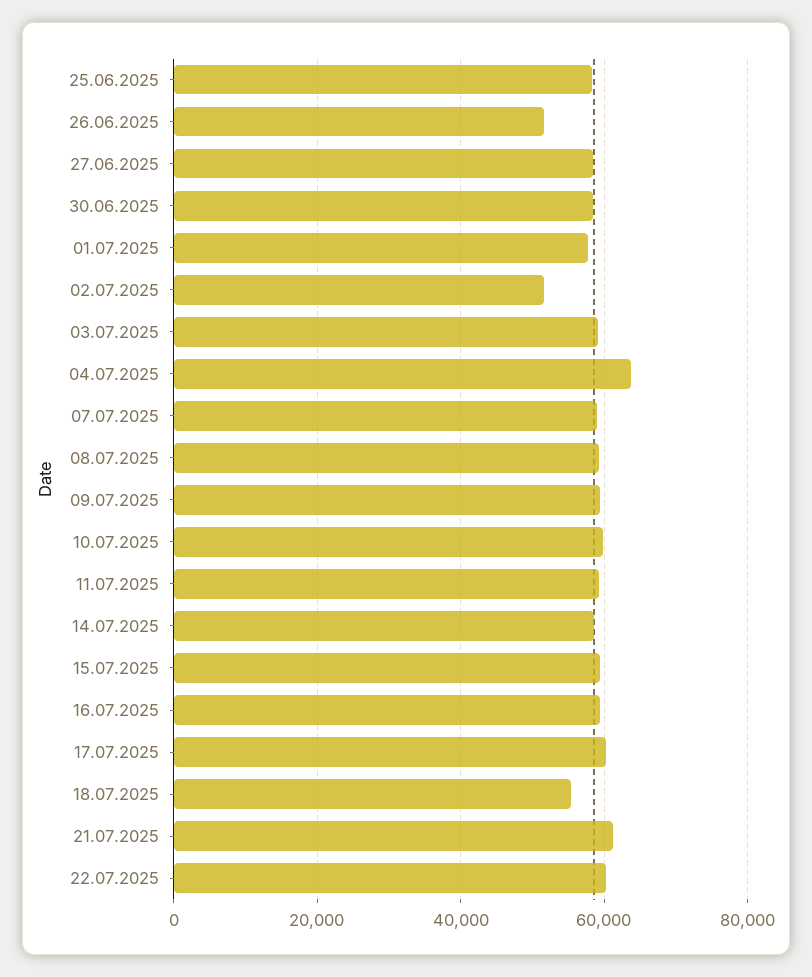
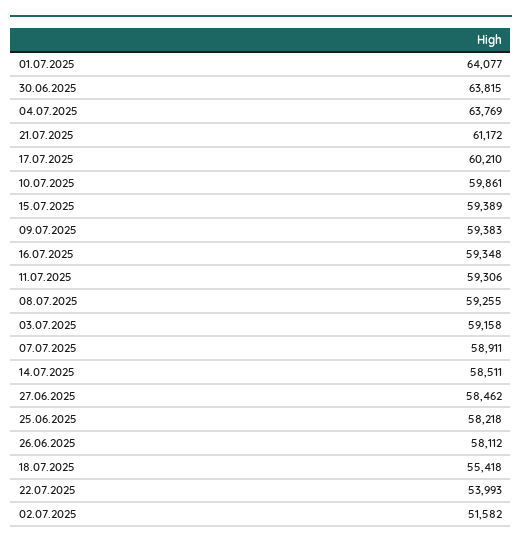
26.06.2025: 52000 -> 58112
30.06.2025: 58000 -> 63815
01.07.2025: 58000 -> 64077
22.07.2025: 60000 -> 53993

